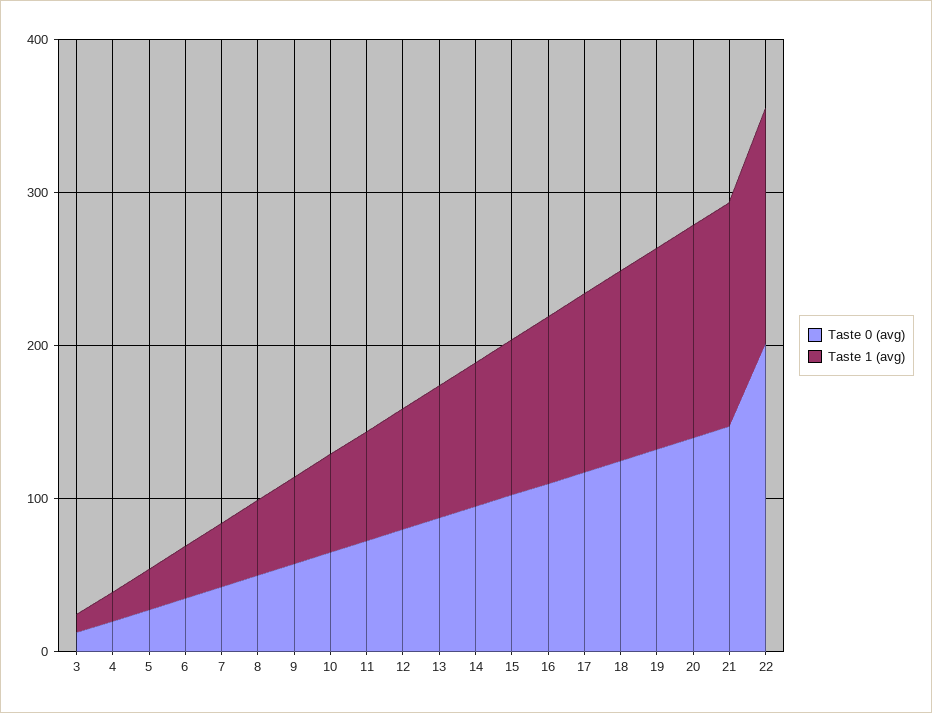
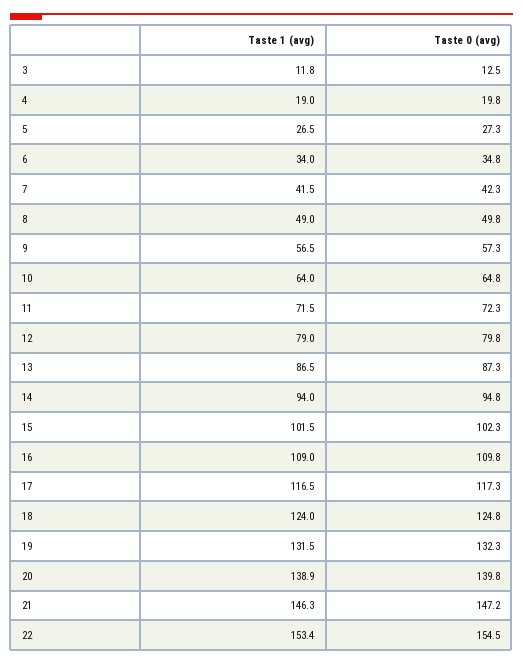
Taste 0 (avg), 22: 200 -> 154.5

